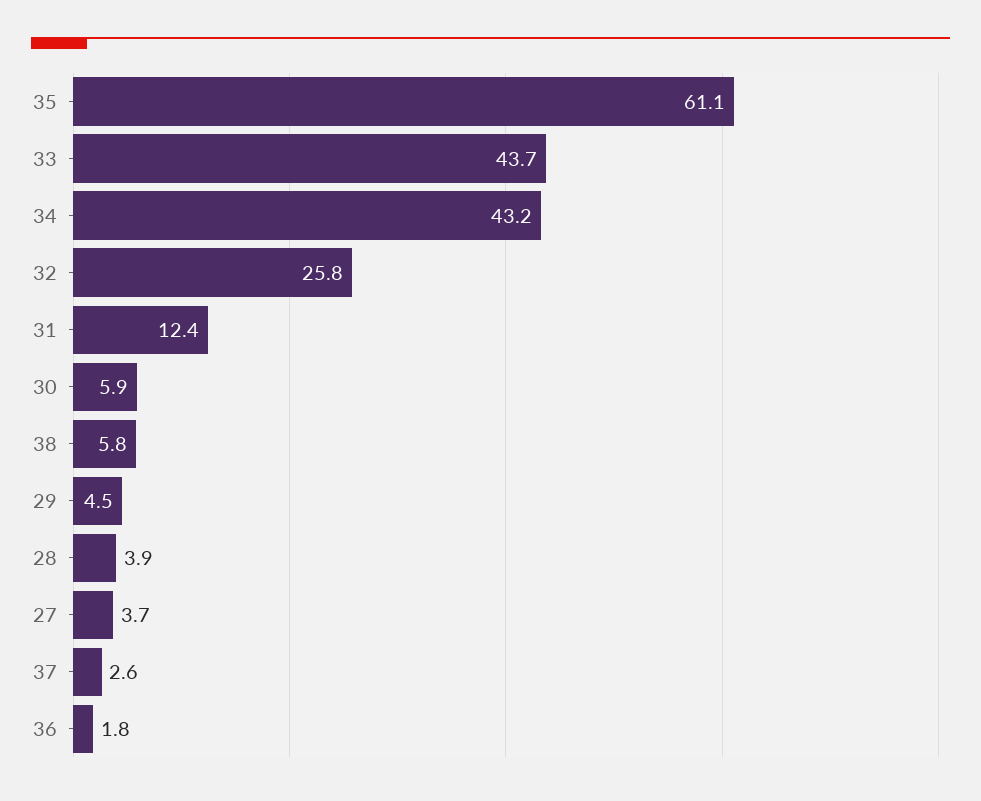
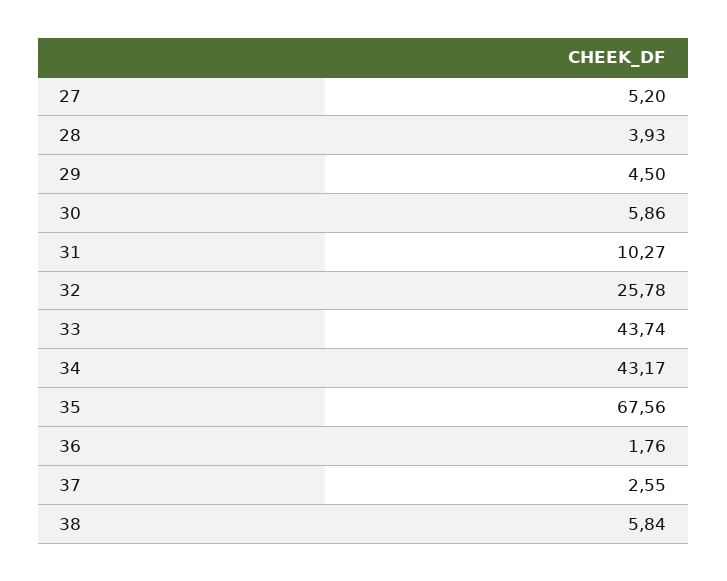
35: 61.1 -> 67.56
31: 12.4 -> 10.27
27: 3.7 -> 5.2

